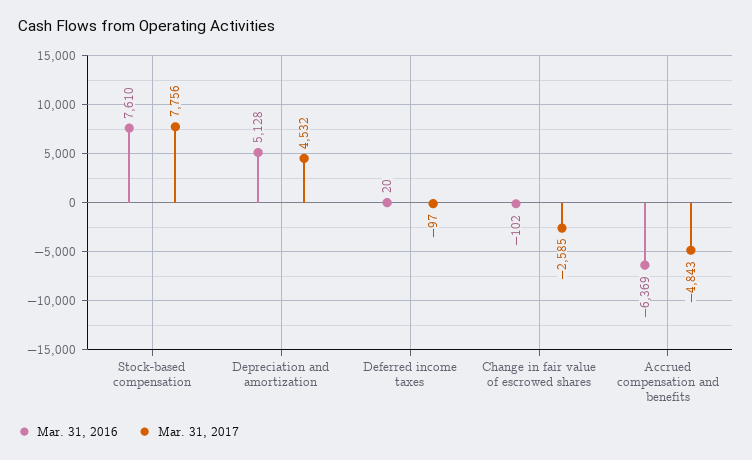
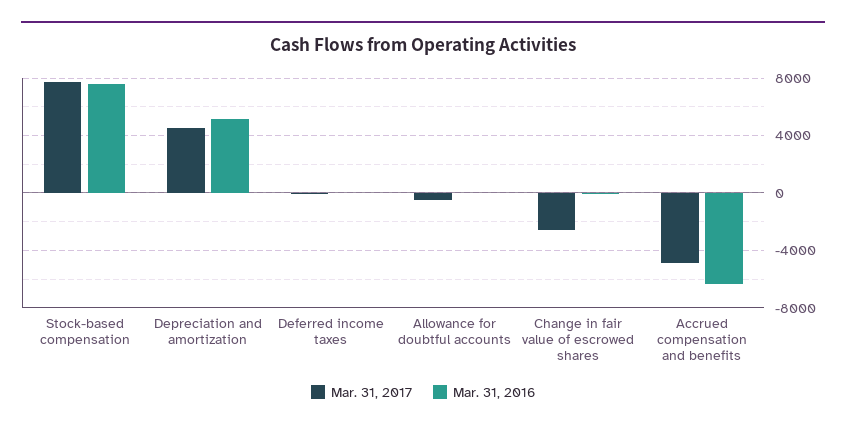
Mar. 31, 2017, Allowance for doubtful accounts: none -> -500
Mar. 31, 2016, Allowance for doubtful accounts: none -> 0

